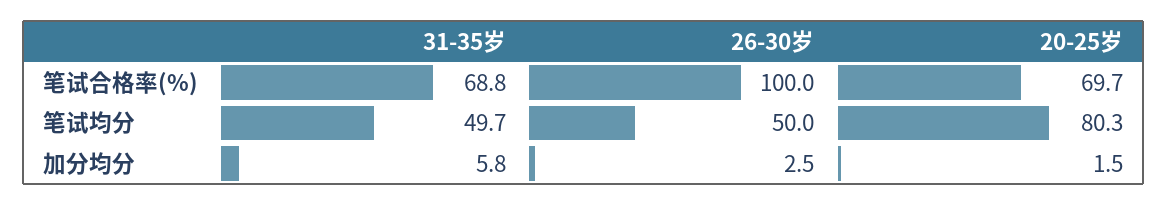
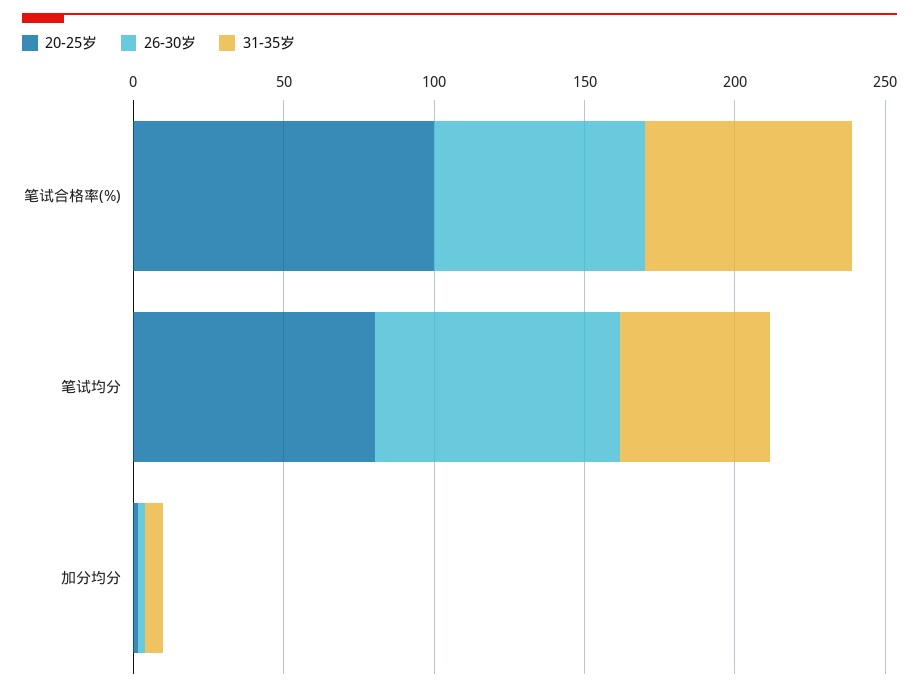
26-30岁, 笔试合格率(%): 100 -> 70
20-25岁, 笔试合格率(%): 69.7 -> 100
26-30岁, 笔试均分: 50 -> 80

